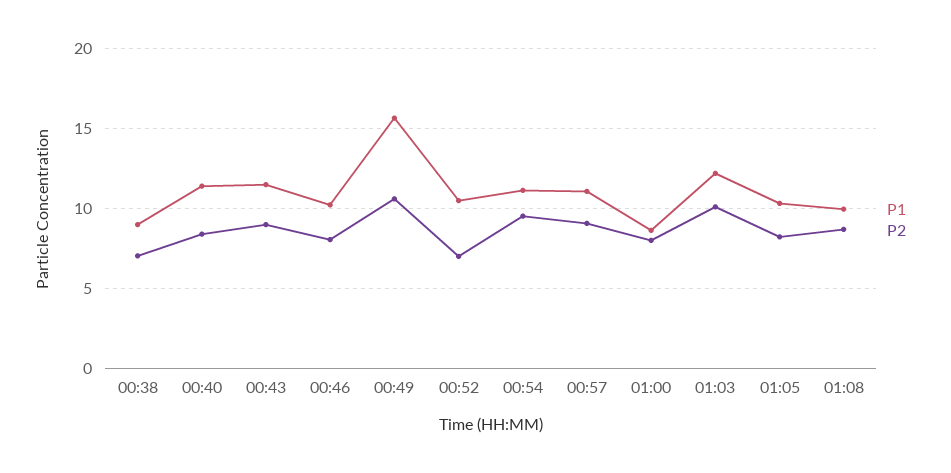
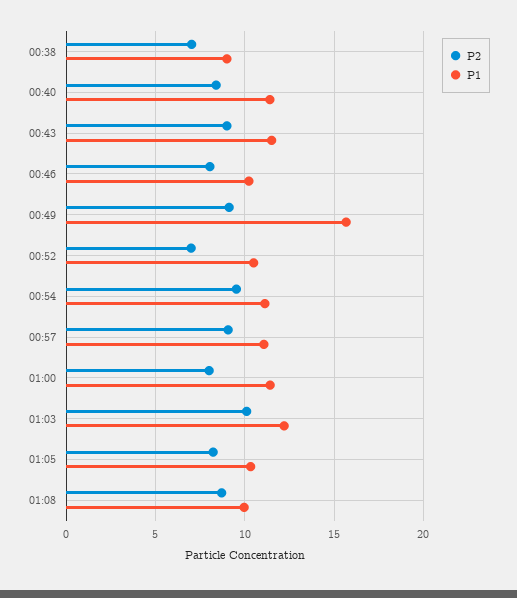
P2, 00:49: 10.5 -> 9
P1, 01:00: 8.5 -> 11.5

